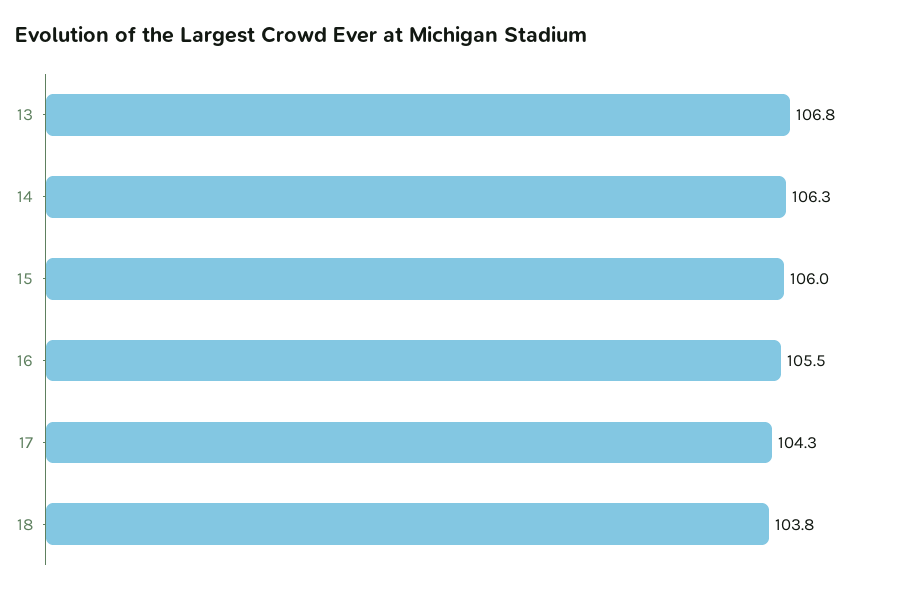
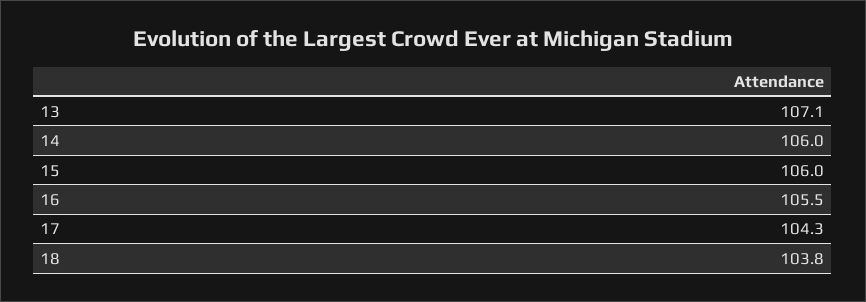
13: 106.8 -> 107.1
14: 106.3 -> 106

